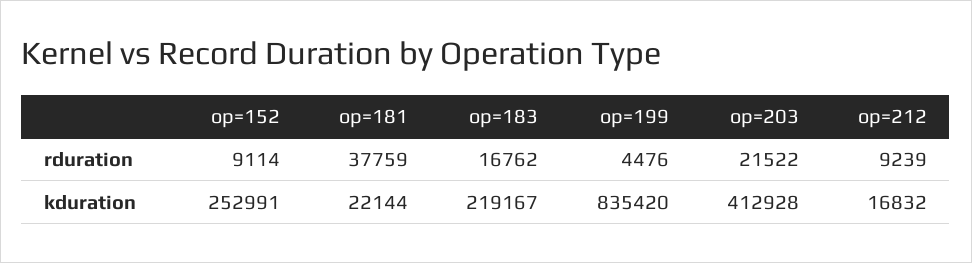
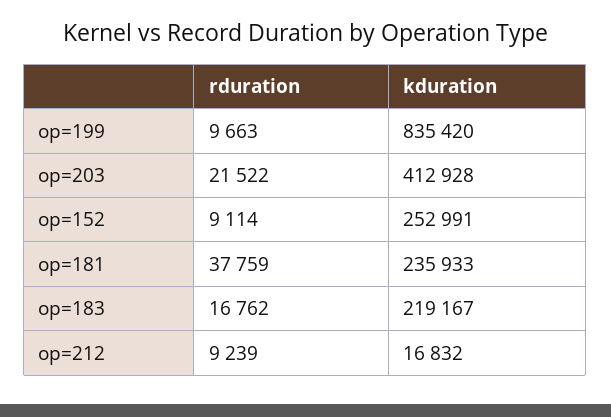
op=199, rduration: 4476 -> 9663
op=181, kduration: 22144 -> 235933

